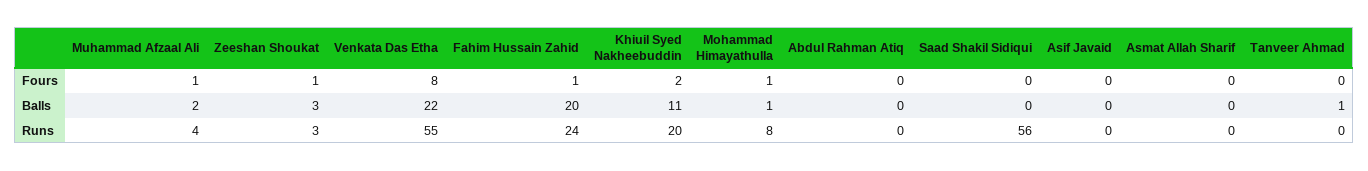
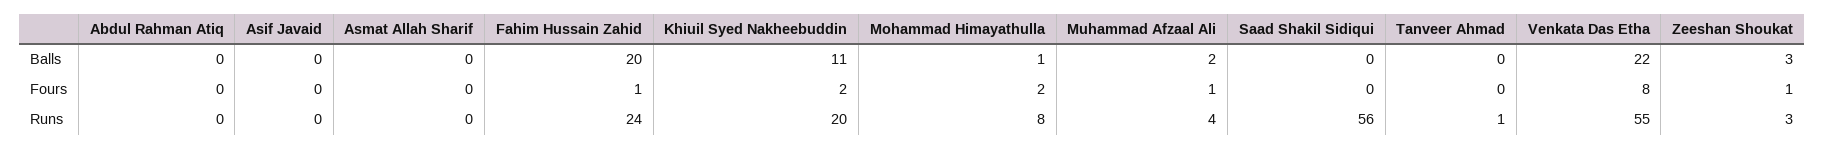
Mohammad Himayathulla, Fours: 1 -> 2
Tanveer Ahmad, Balls: 1 -> 0
Tanveer Ahmad, Runs: 0 -> 1

